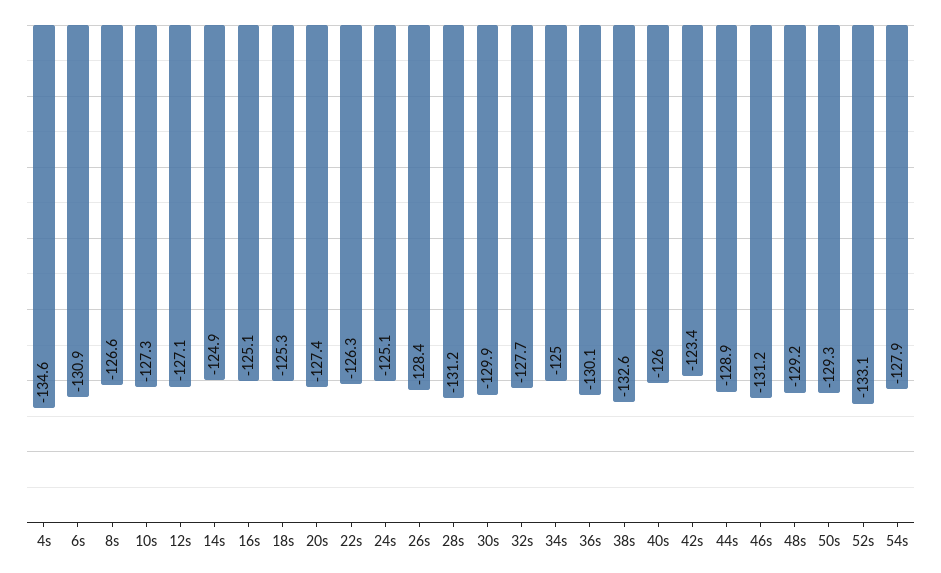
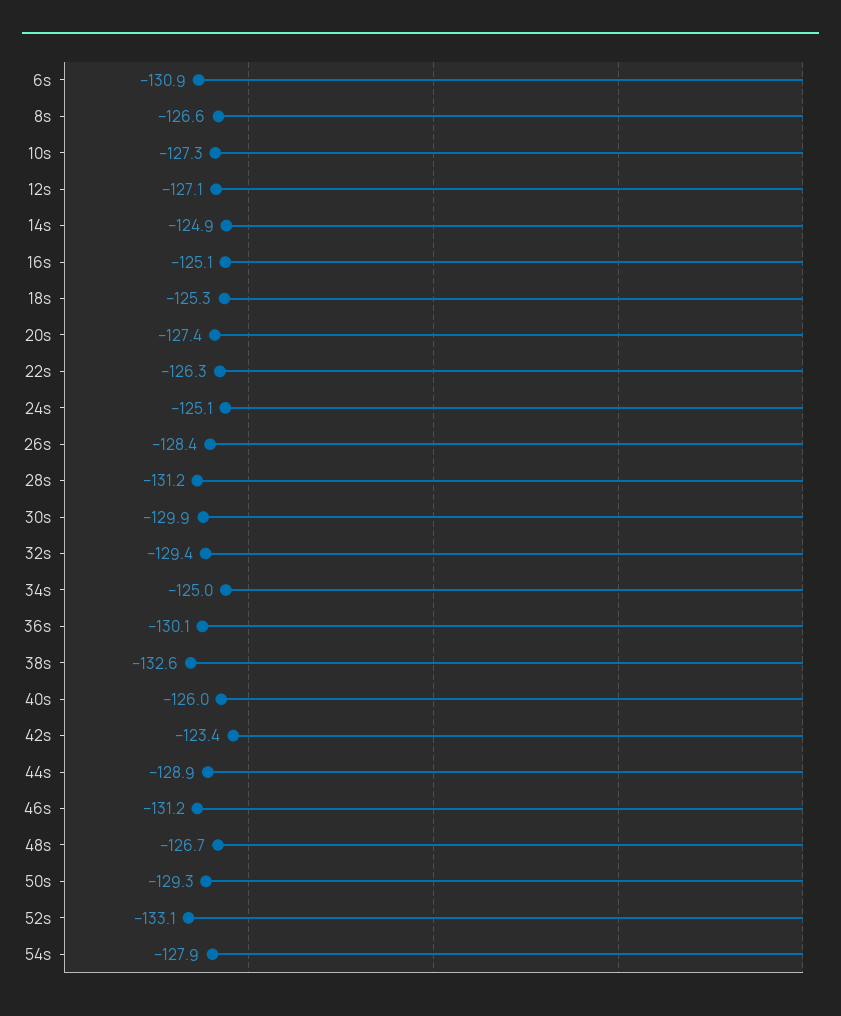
4s: -134.6 -> none
32s: -127.7 -> -129.4
48s: -129.2 -> -126.7

